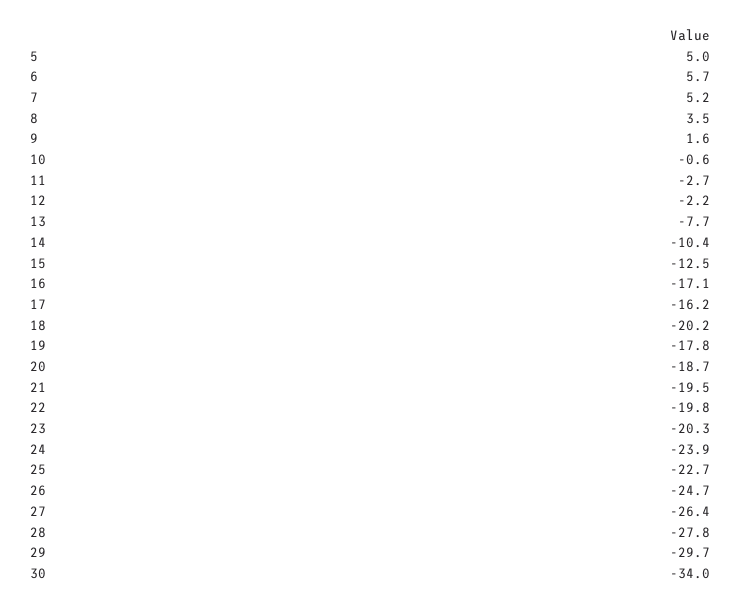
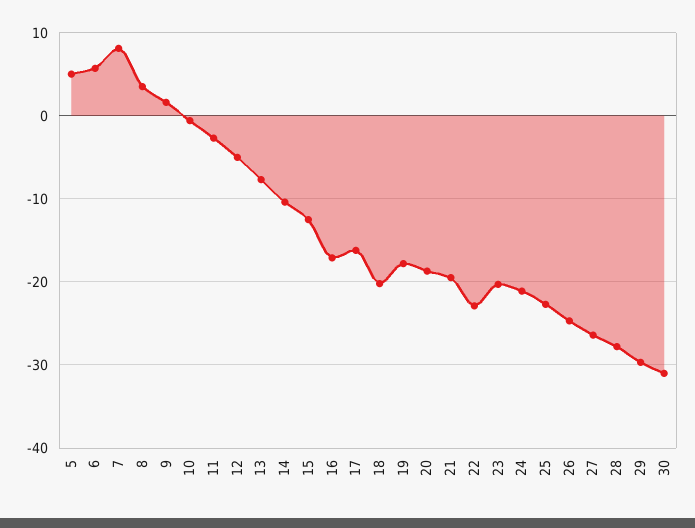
7: 5.2 -> 8
12: -2.2 -> -5
22: -19.8 -> -23
24: -23.9 -> -21
30: -34 -> -31

